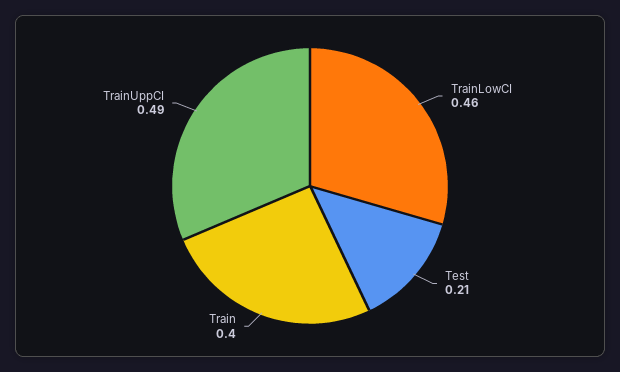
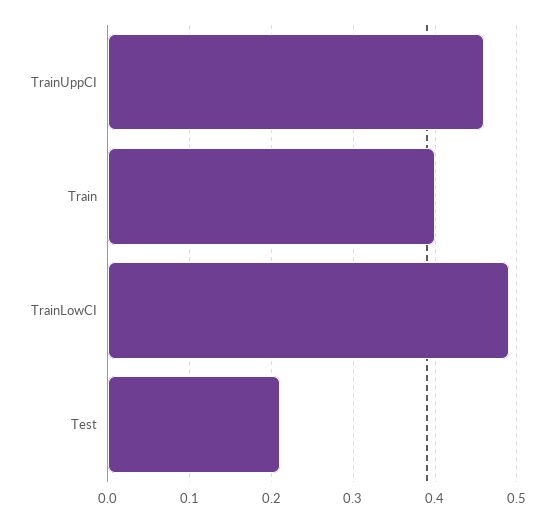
TrainLowCI: 0.46 -> 0.49
TrainUppCI: 0.49 -> 0.46

